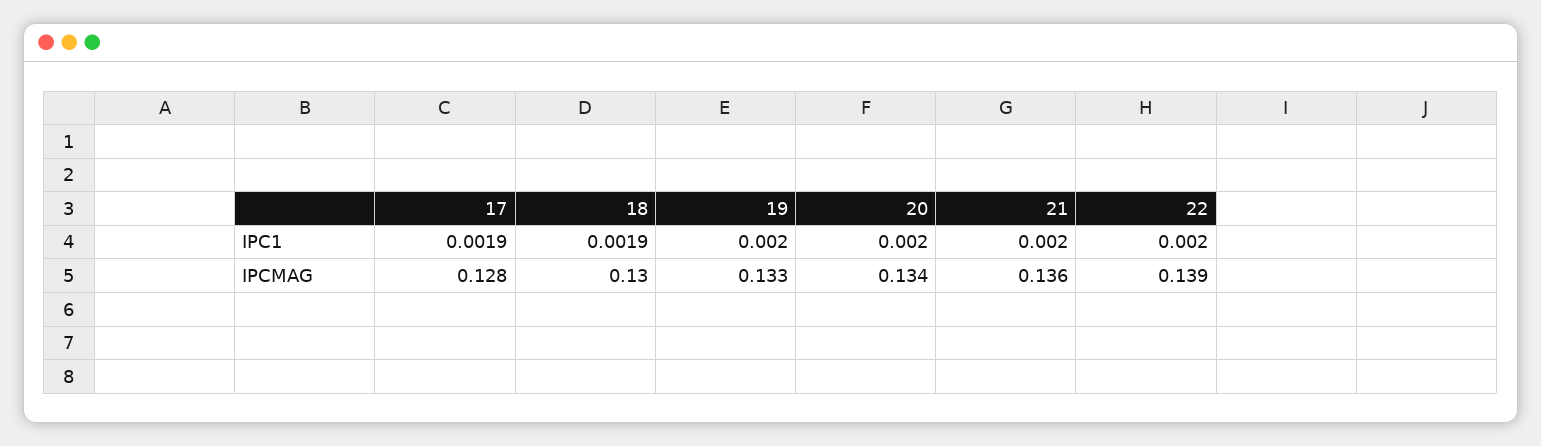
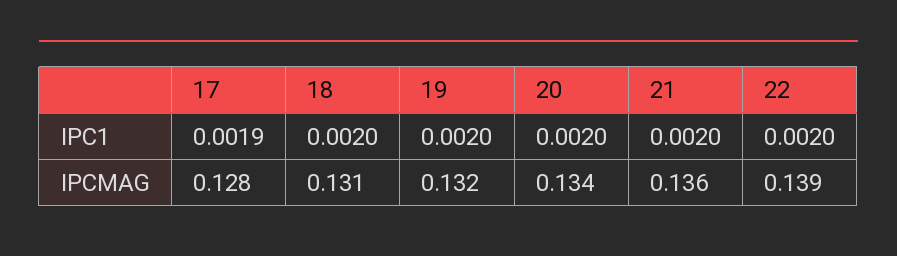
18, IPC1: 0.0019 -> 0.002
18, IPCMAG: 0.13 -> 0.131
19, IPCMAG: 0.133 -> 0.132

